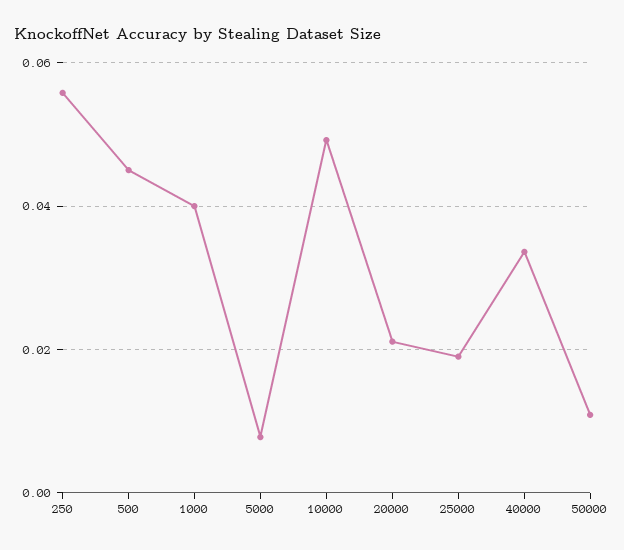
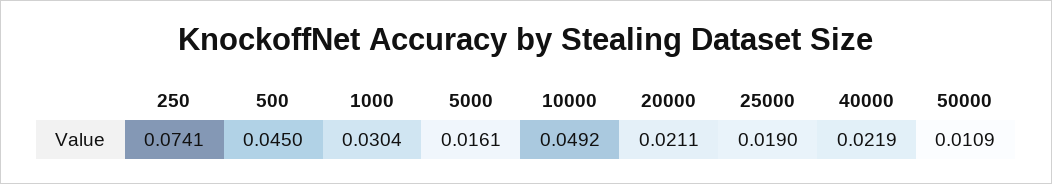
250: 0.056 -> 0.0741
1000: 0.04 -> 0.0304
5000: 0.008 -> 0.0161
40000: 0.034 -> 0.0219

